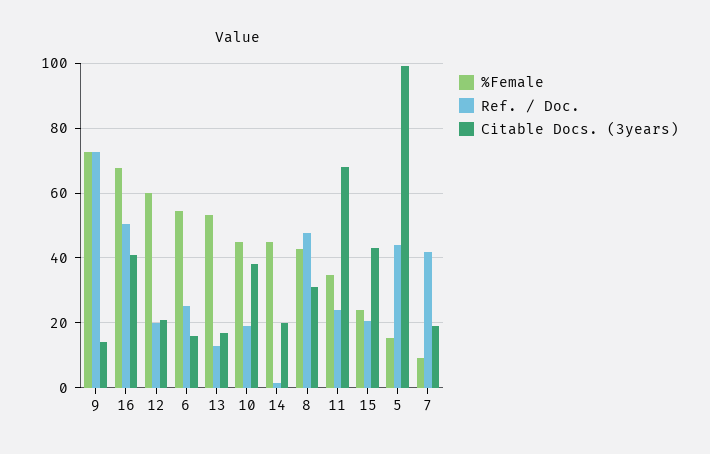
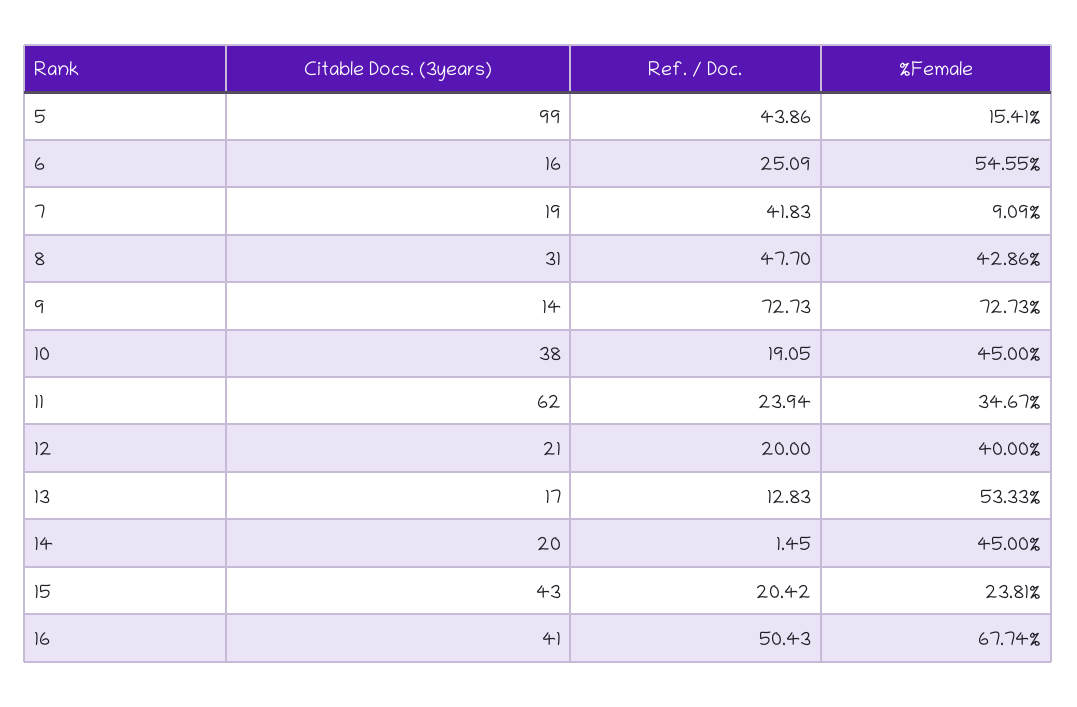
%Female, 12: 60 -> 40
Citable Docs. (3years), 11: 68 -> 62

